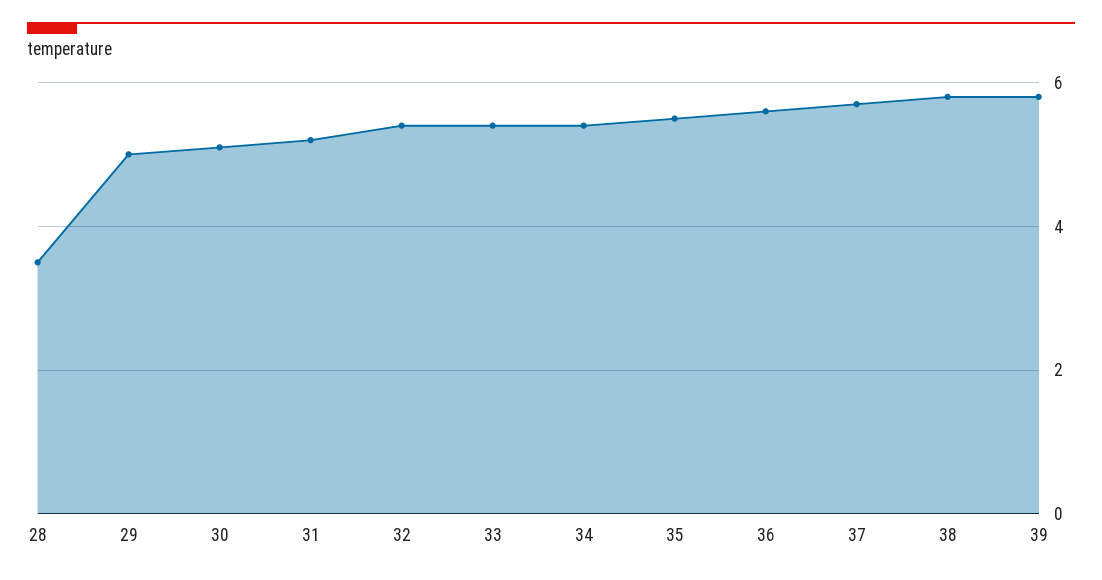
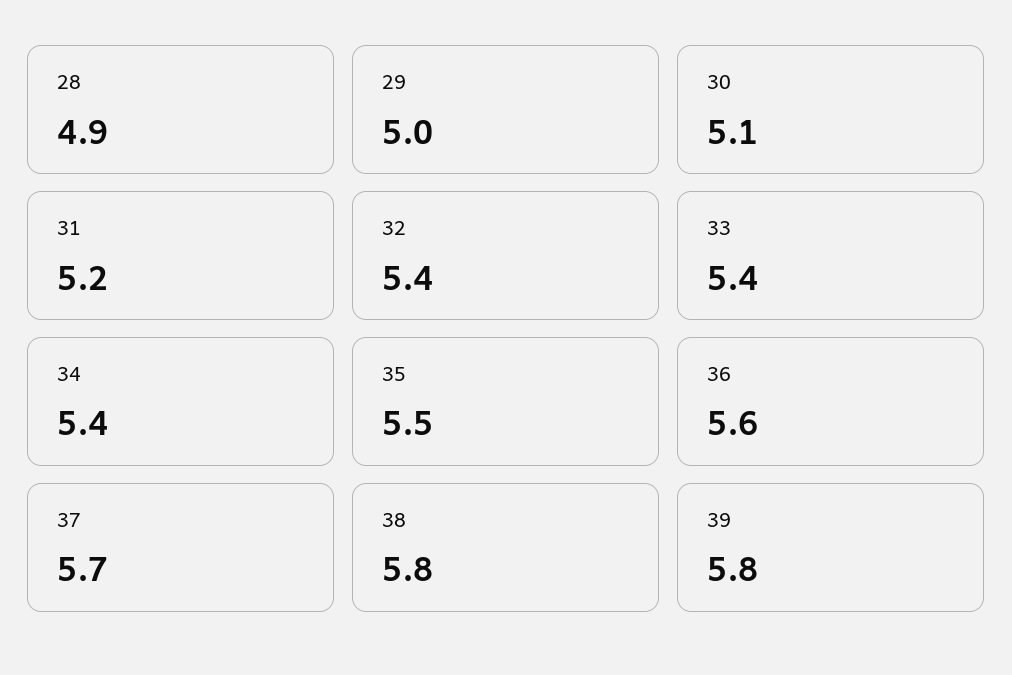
28: 3.5 -> 4.9

